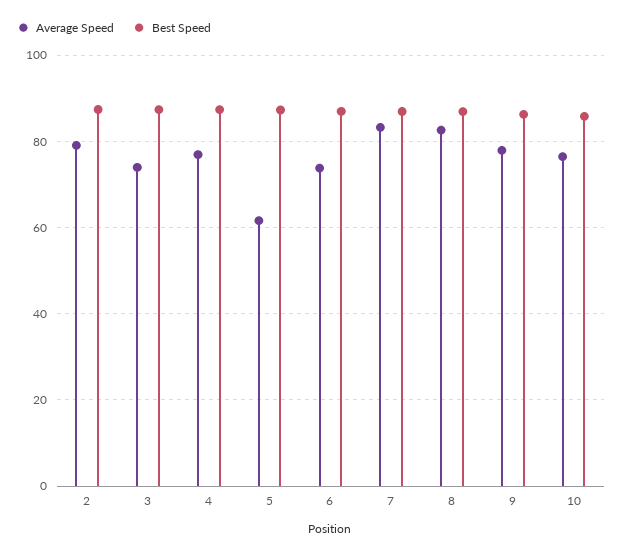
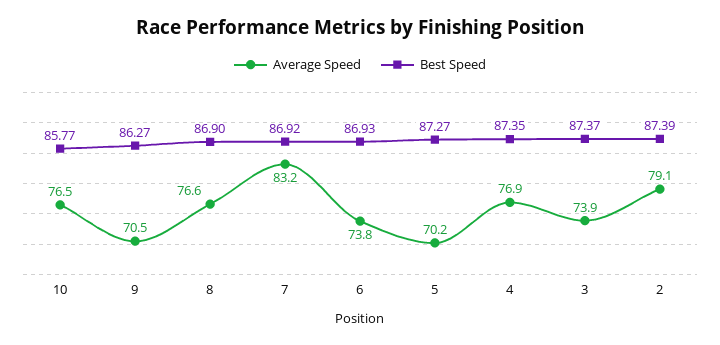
Average Speed, 5: 62 -> 70.2
Average Speed, 8: 82 -> 76.6
Average Speed, 9: 78 -> 70.5

